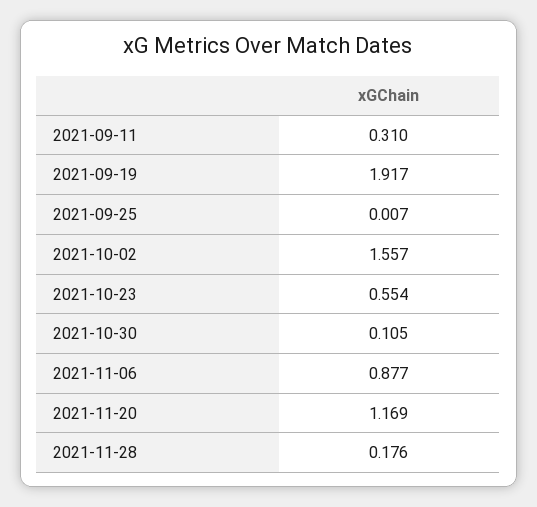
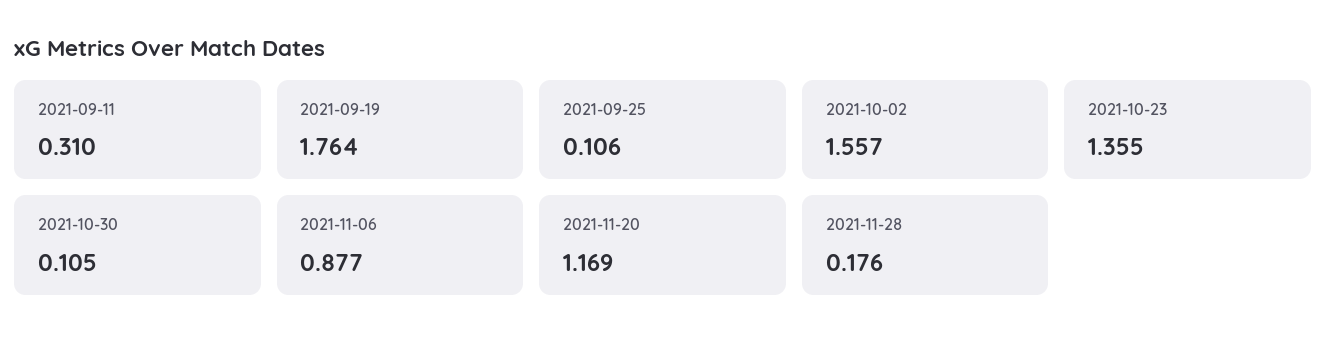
2021-09-19: 1.917 -> 1.764
2021-09-25: 0.007 -> 0.106
2021-10-23: 0.554 -> 1.355

